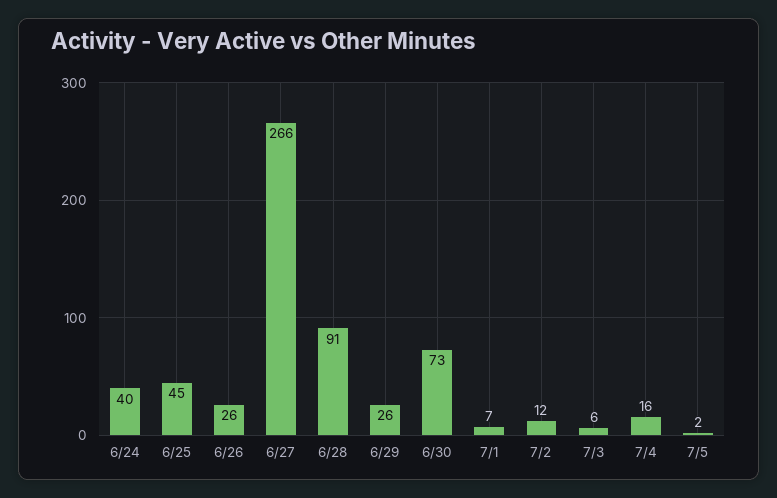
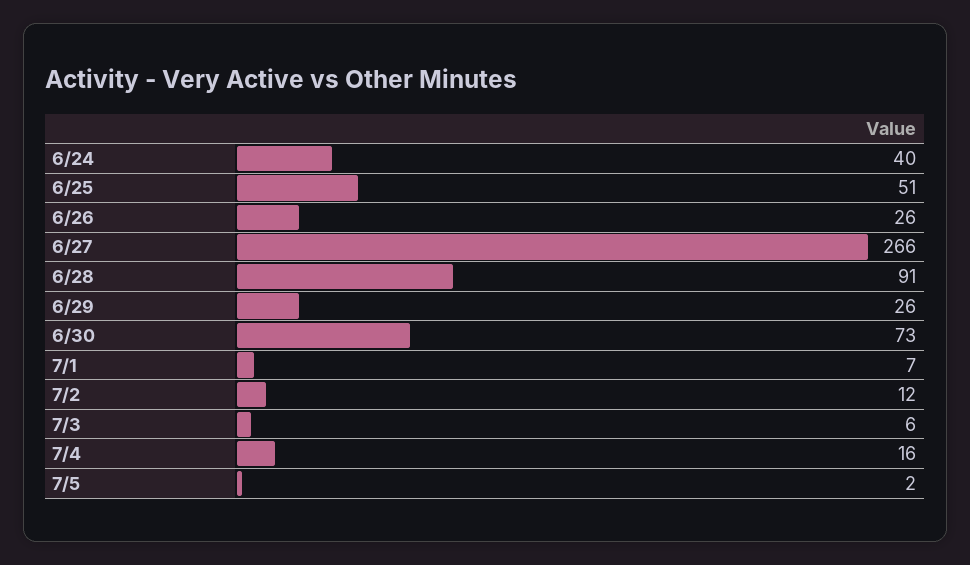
6/25: 45 -> 51

